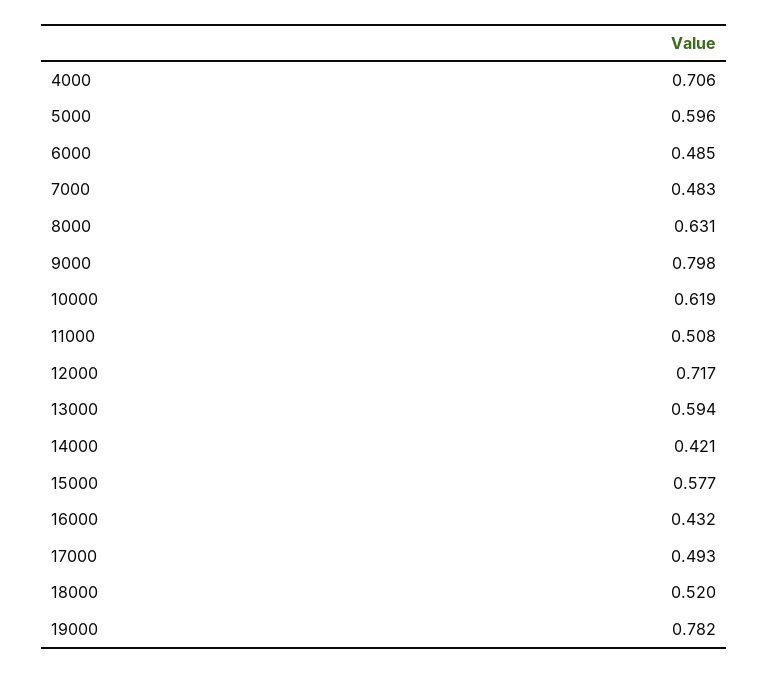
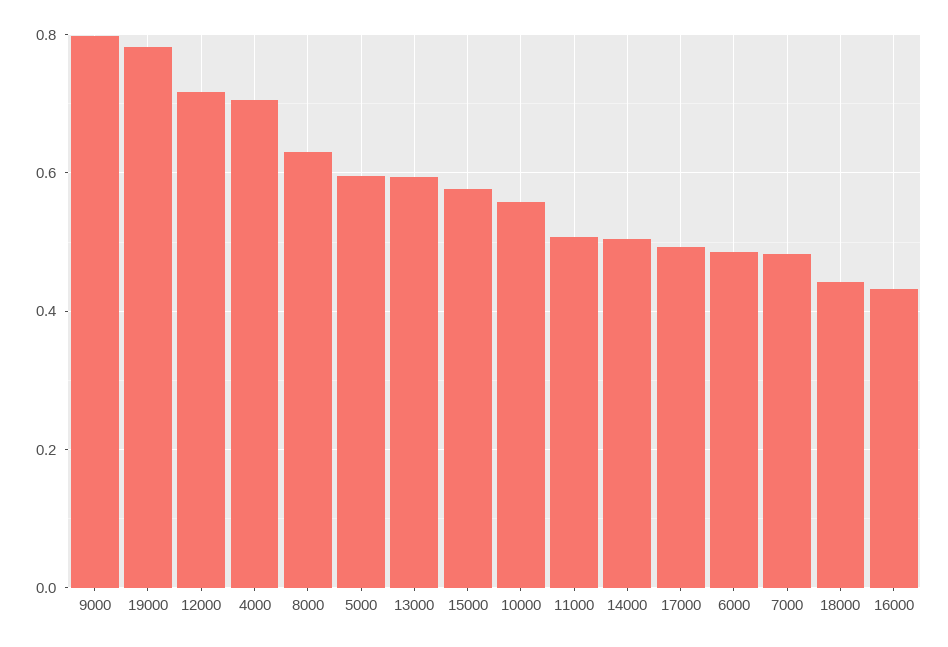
10000: 0.619 -> 0.56
14000: 0.421 -> 0.5
18000: 0.52 -> 0.44

